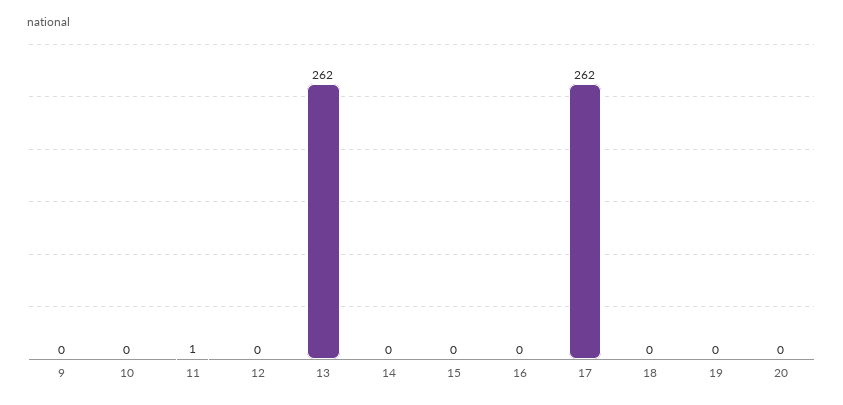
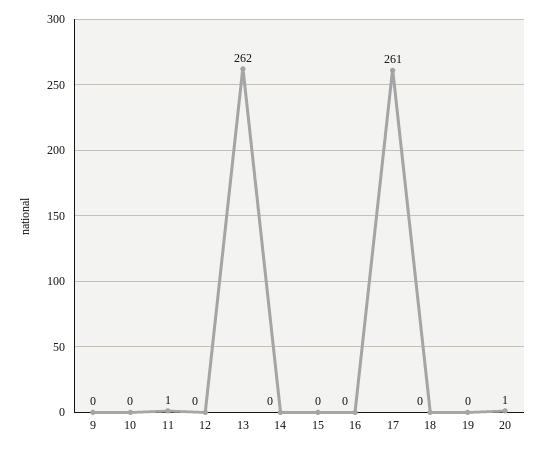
17: 262 -> 261
20: 0 -> 1

